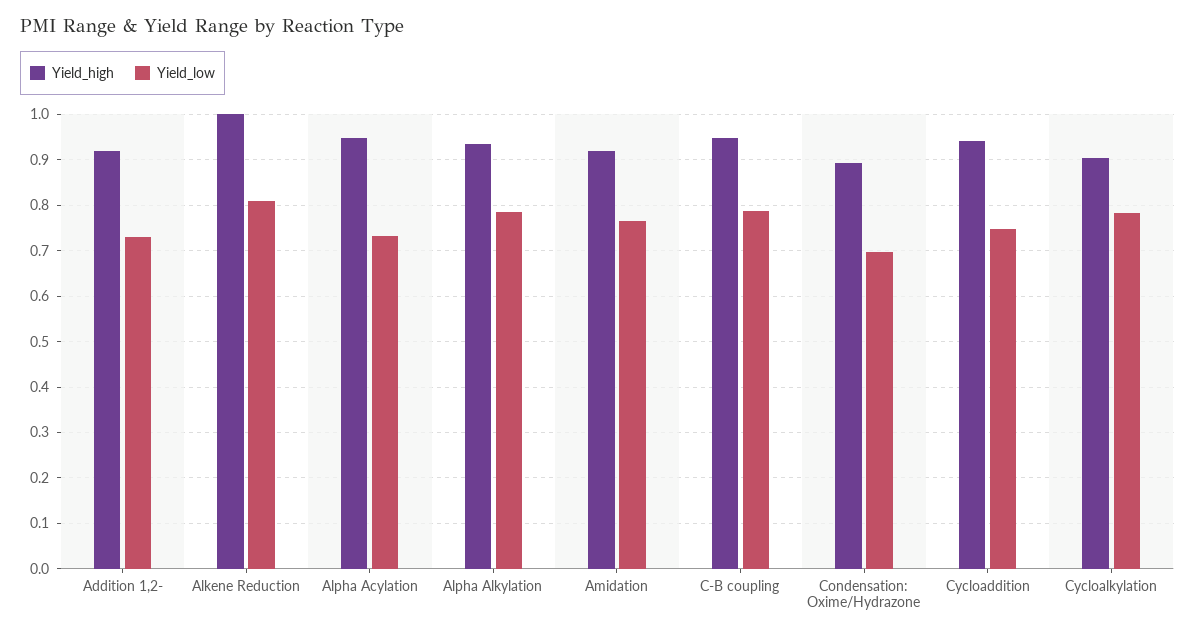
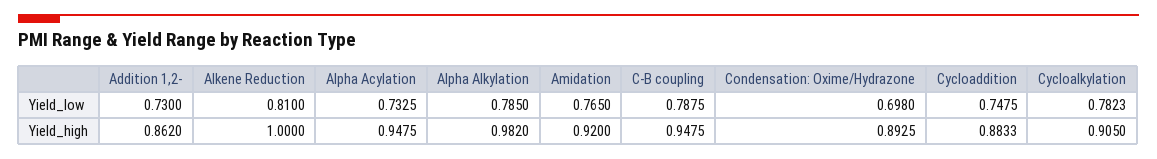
Yield_high, Addition 1,2-: 0.92 -> 0.862
Yield_high, Alpha Alkylation: 0.94 -> 0.982
Yield_high, Cycloaddition: 0.94 -> 0.8833

